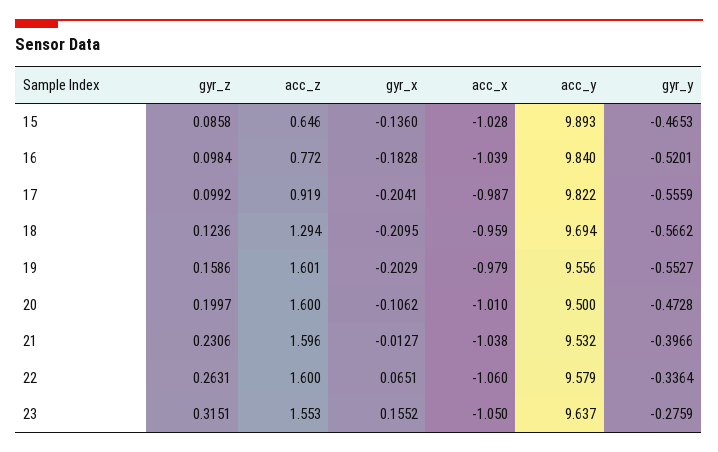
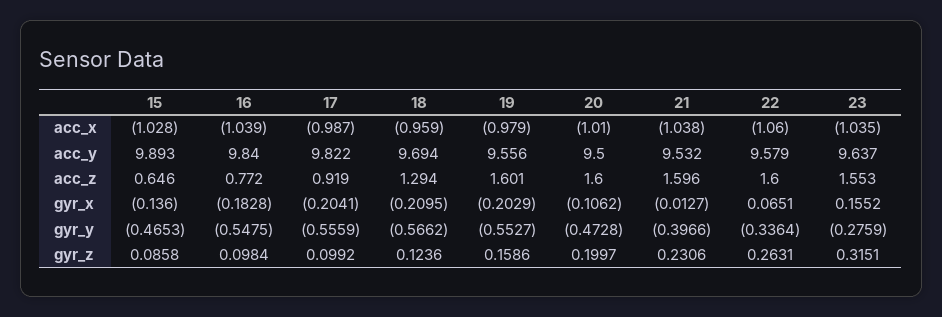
gyr_y, 16: -0.5201 -> -0.5475
acc_x, 23: -1.05 -> -1.035

